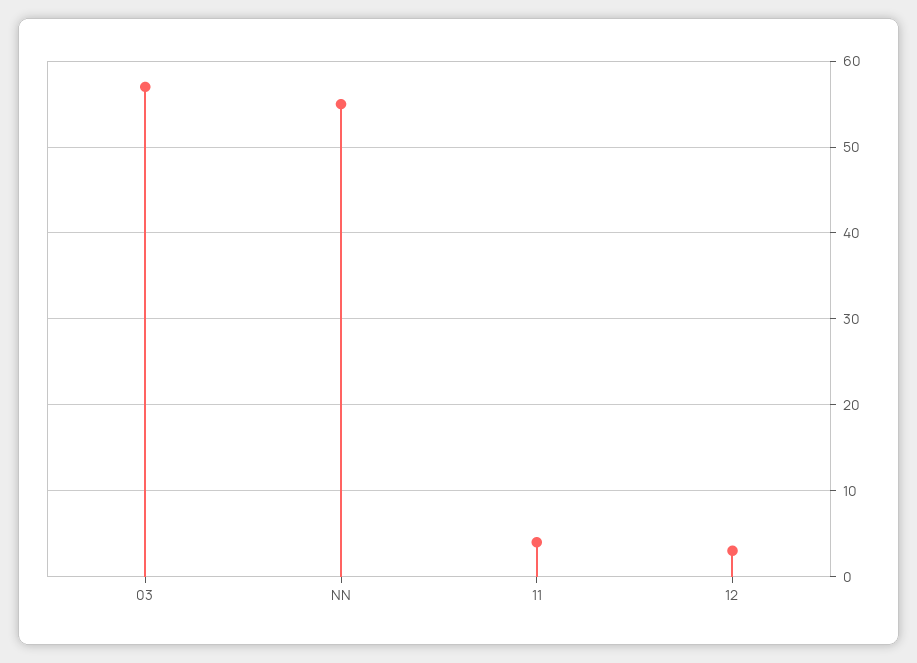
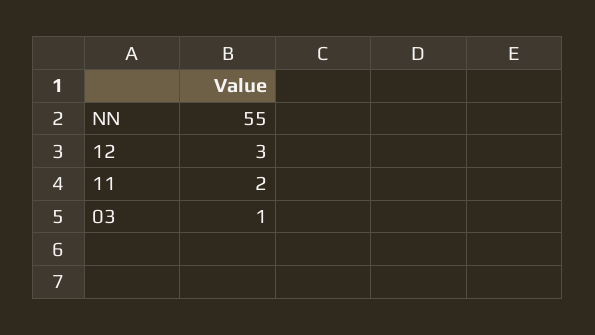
03: 57 -> 1
11: 4 -> 2

